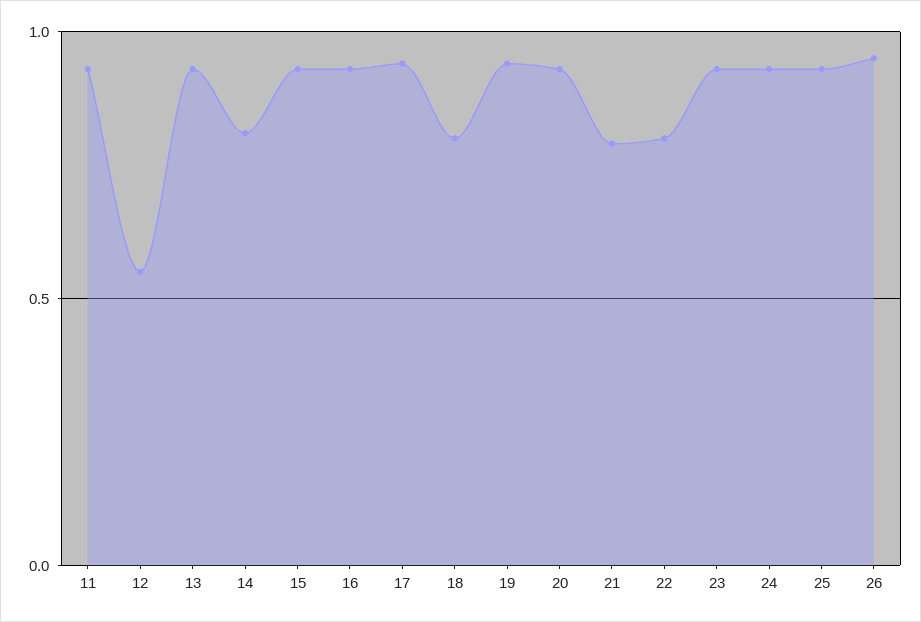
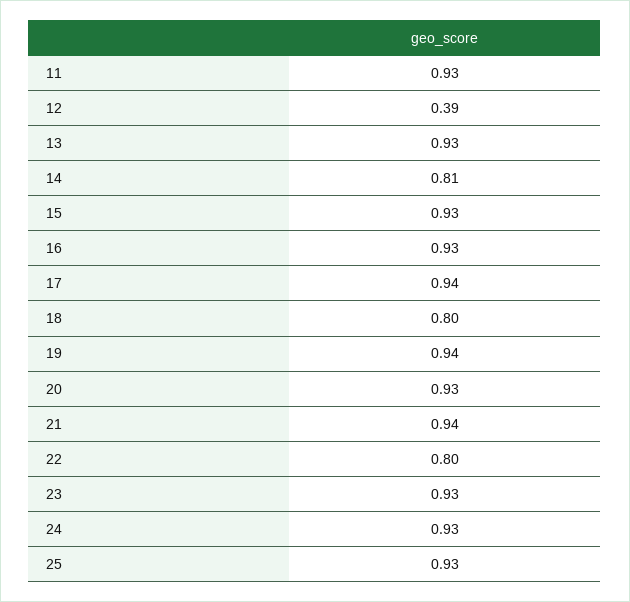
12: 0.55 -> 0.39
21: 0.8 -> 0.94
26: 0.95 -> none

